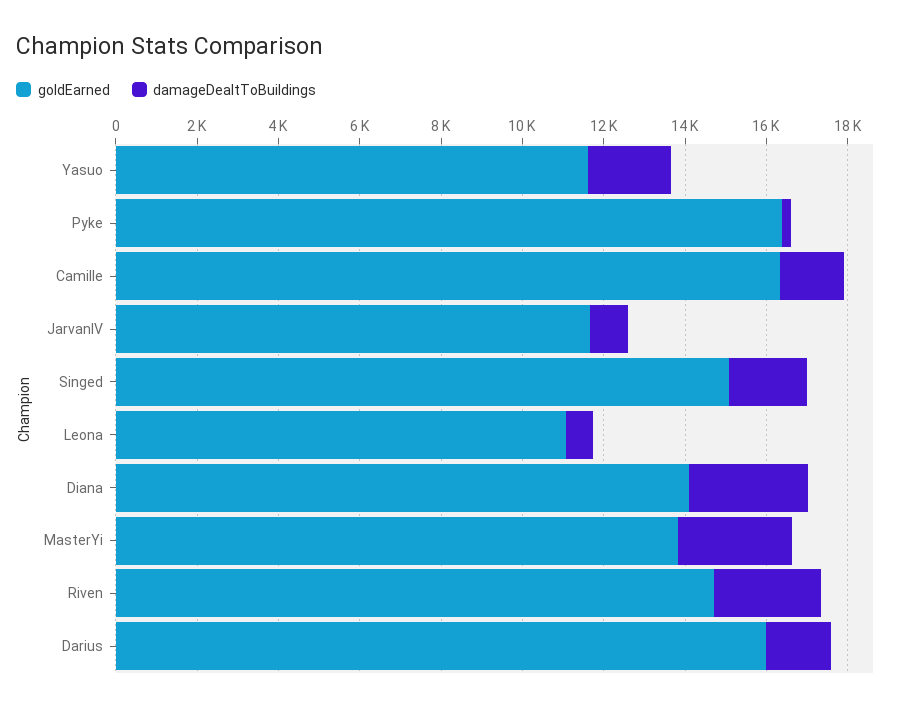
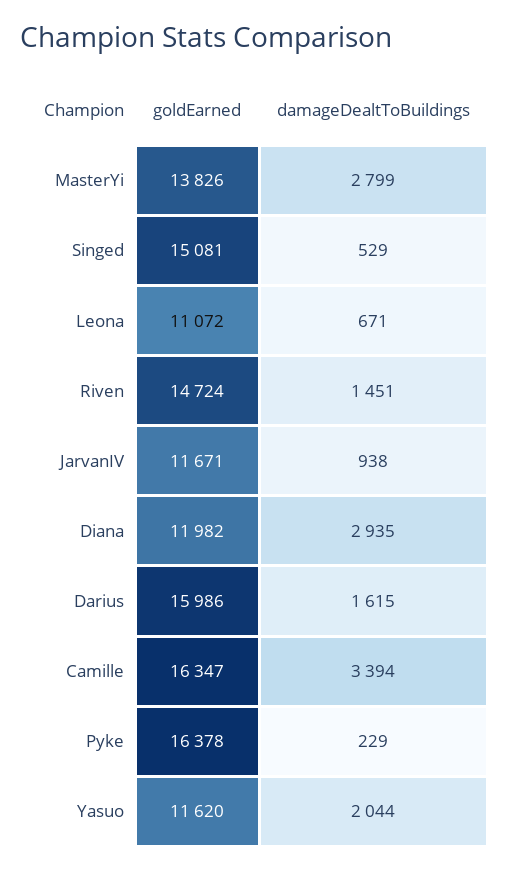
damageDealtToBuildings, Camille: 1500 -> 3394
damageDealtToBuildings, Singed: 2000 -> 529
goldEarned, Diana: 14000 -> 11982
damageDealtToBuildings, Riven: 2500 -> 1451

